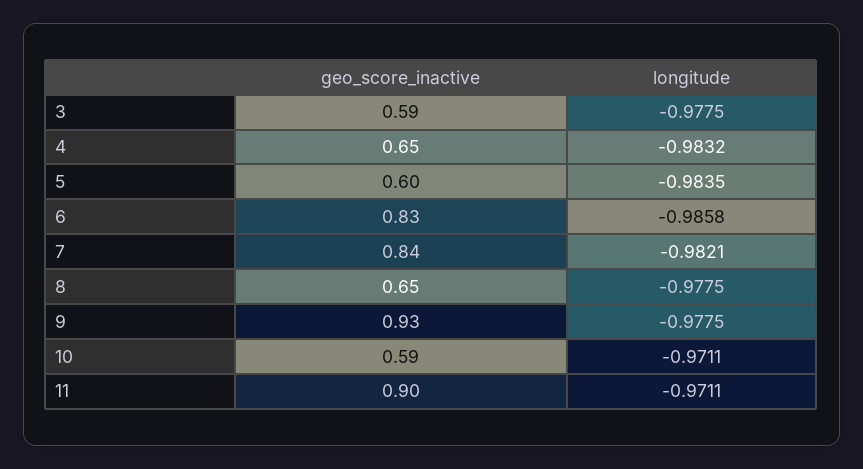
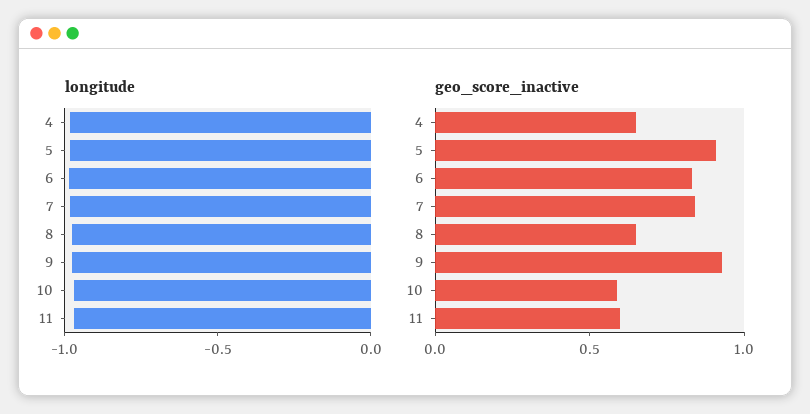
geo_score_inactive, 3: 0.59 -> none
longitude, 3: -0.9775 -> none
geo_score_inactive, 5: 0.6 -> 0.9
geo_score_inactive, 11: 0.9 -> 0.6

